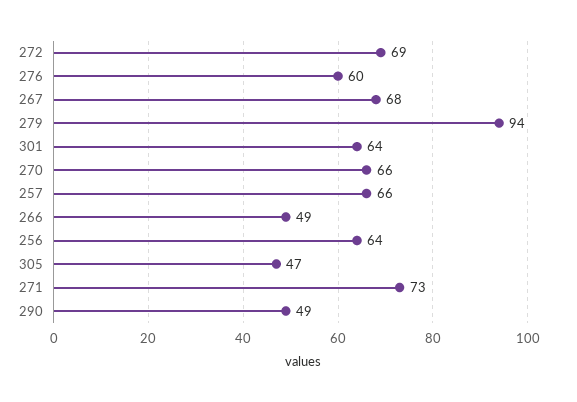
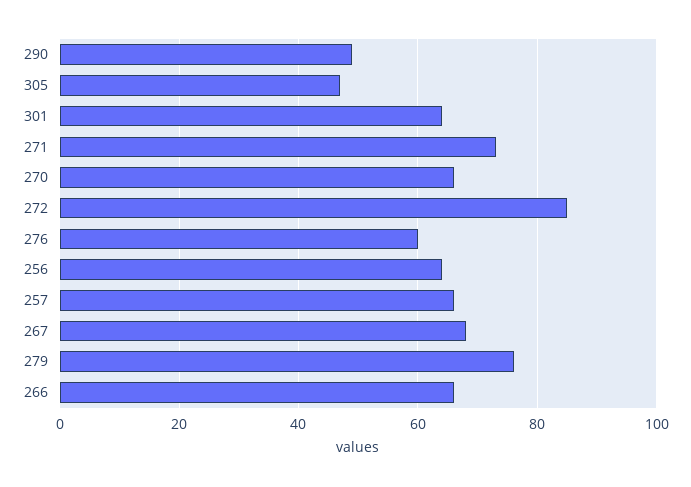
272: 69 -> 85
279: 94 -> 75
266: 49 -> 65

